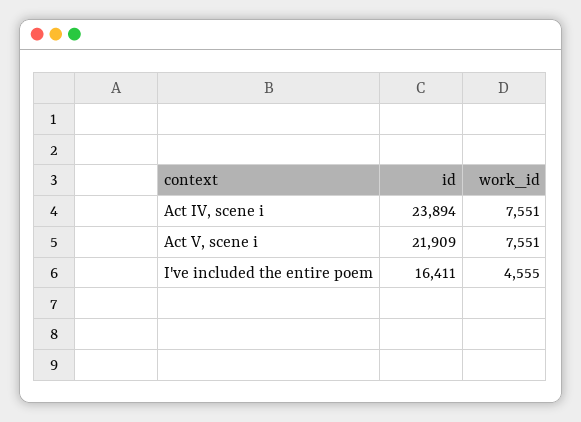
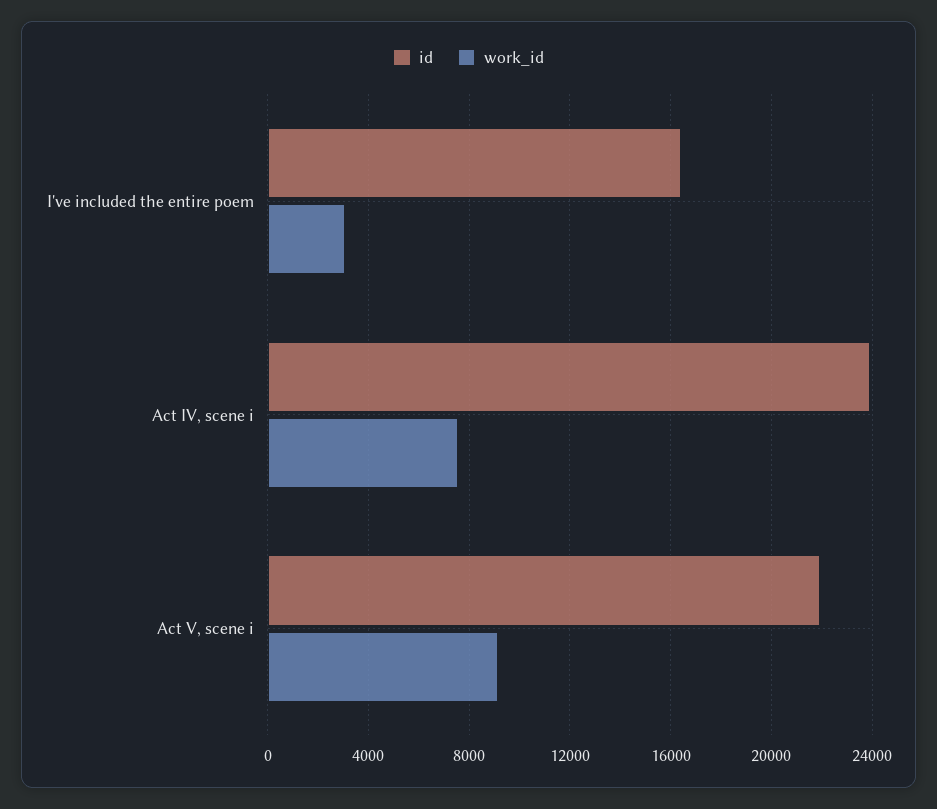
work_id, Act V, scene i: 7551 -> 9000
work_id, I've included the entire poem: 4555 -> 3000

